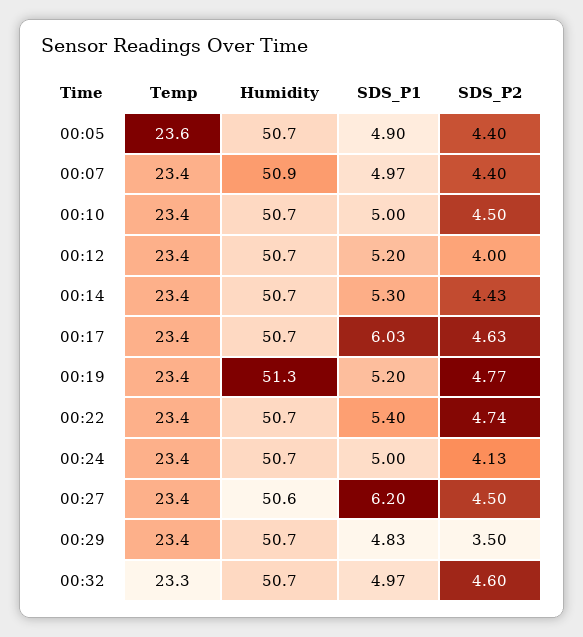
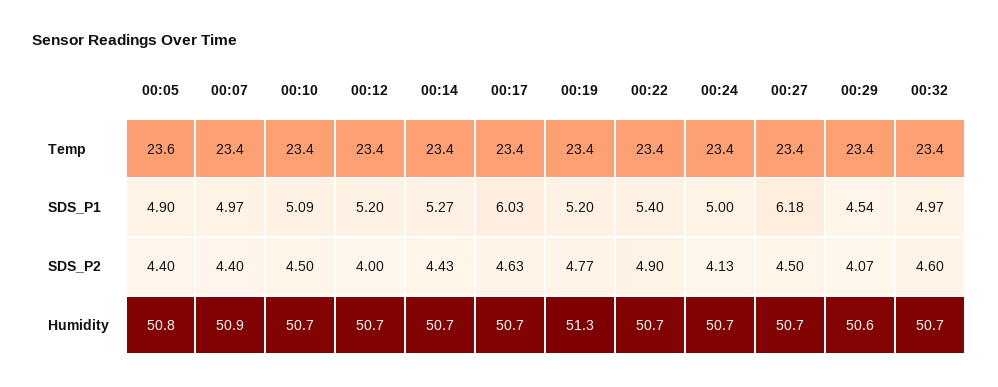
Humidity, 00:05: 50.7 -> 50.8
SDS_P1, 00:10: 5 -> 5.09
SDS_P1, 00:14: 5.3 -> 5.27
SDS_P2, 00:22: 4.74 -> 4.9
Humidity, 00:27: 50.6 -> 50.7
SDS_P1, 00:27: 6.2 -> 6.18
Humidity, 00:29: 50.7 -> 50.6
SDS_P1, 00:29: 4.83 -> 4.54
SDS_P2, 00:29: 3.5 -> 4.07
Temp, 00:32: 23.3 -> 23.4

